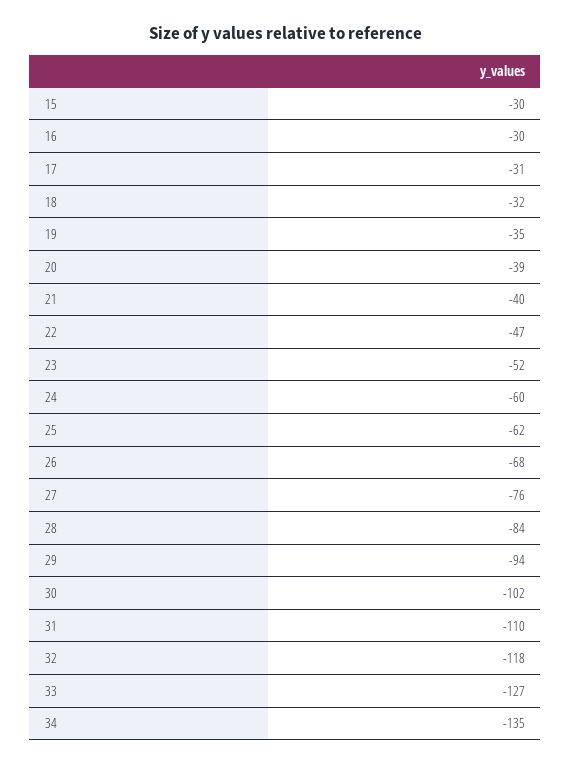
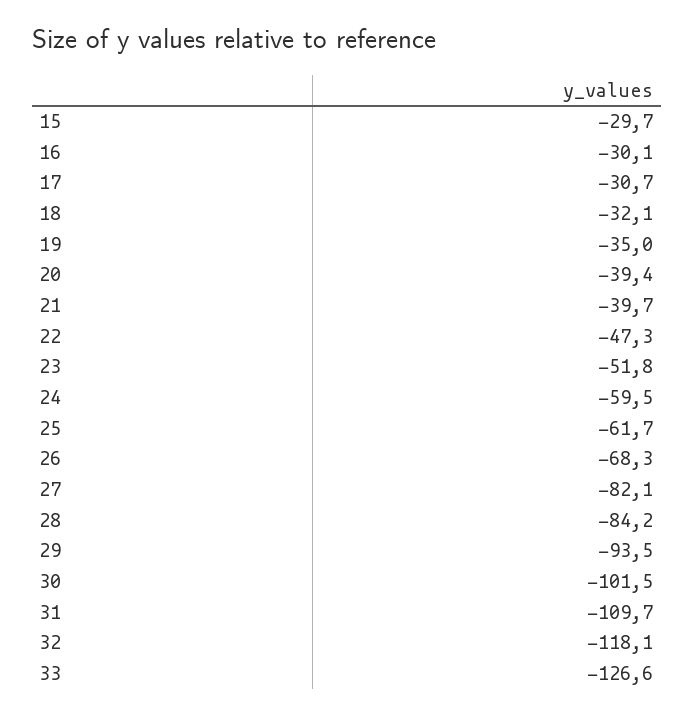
27: -76 -> -82.1
34: -135 -> none

